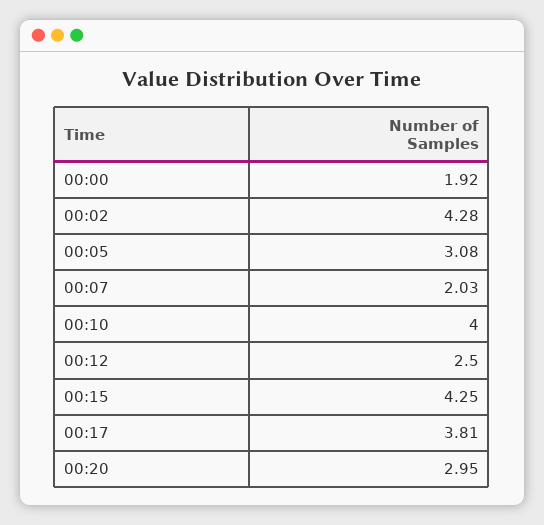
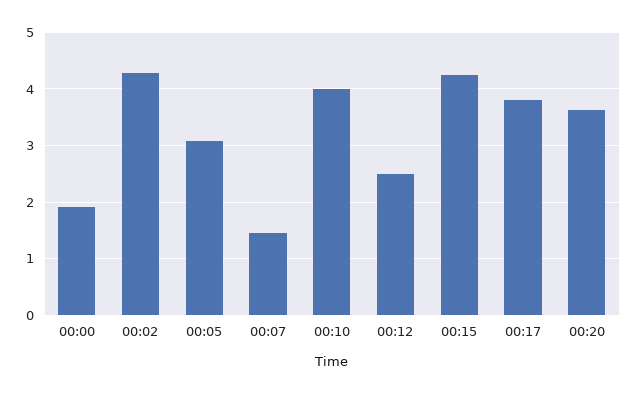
00:07: 2.03 -> 1.4
00:20: 2.95 -> 3.6

